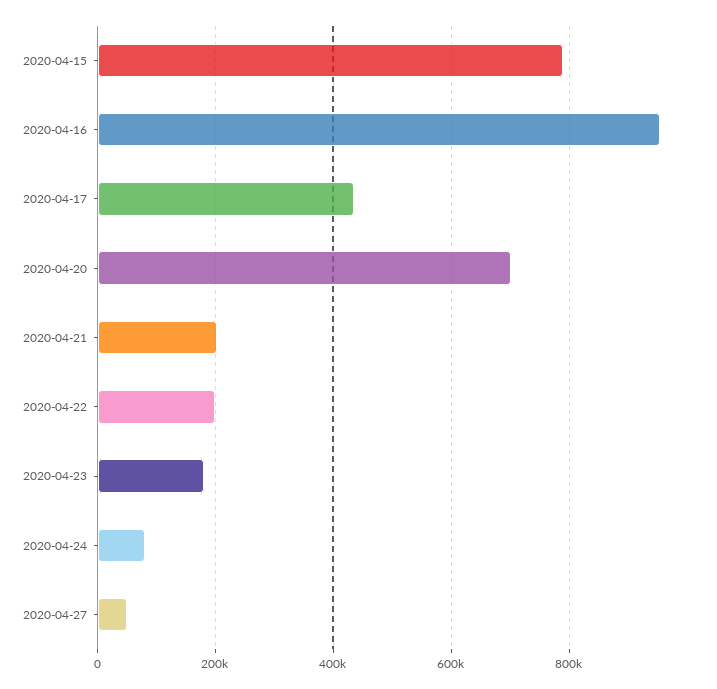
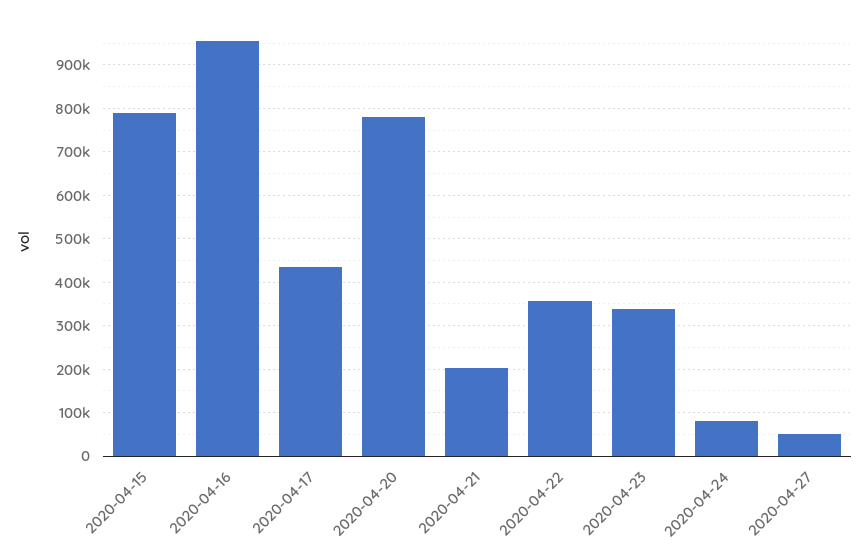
2020-04-20: 700000 -> 780000
2020-04-22: 200000 -> 360000
2020-04-23: 180000 -> 340000

